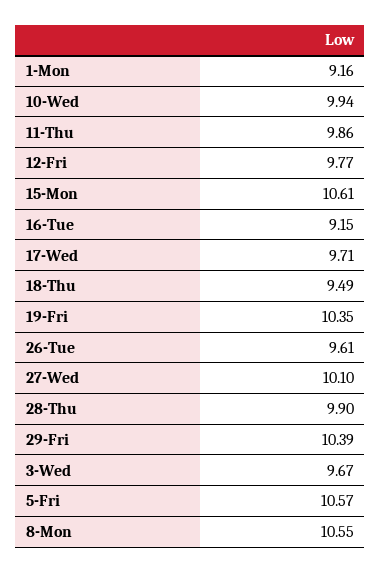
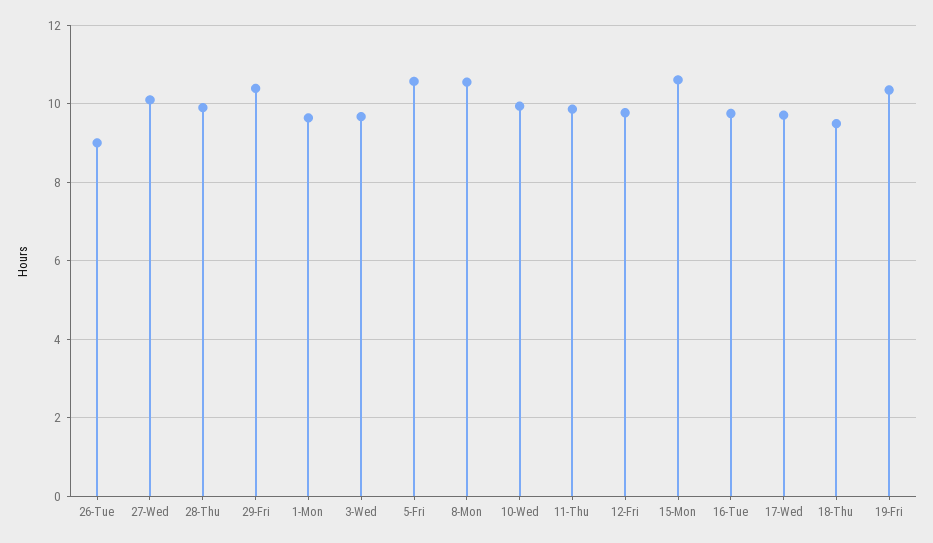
1-Mon: 9.16 -> 9.6
16-Tue: 9.15 -> 9.8
26-Tue: 9.61 -> 9

